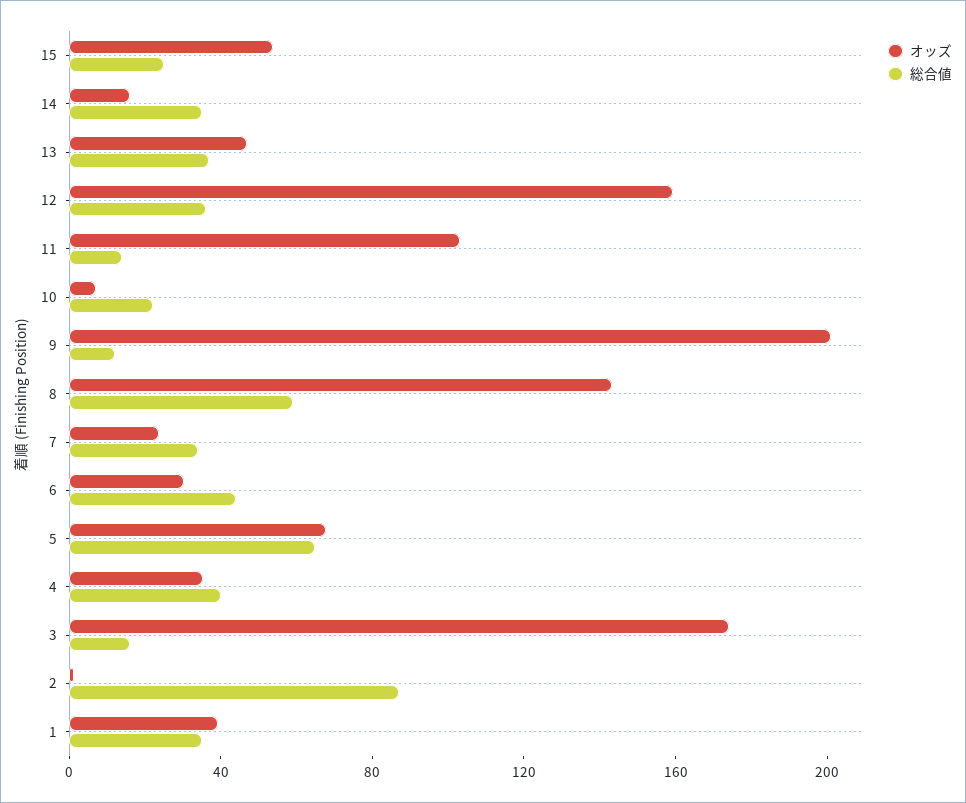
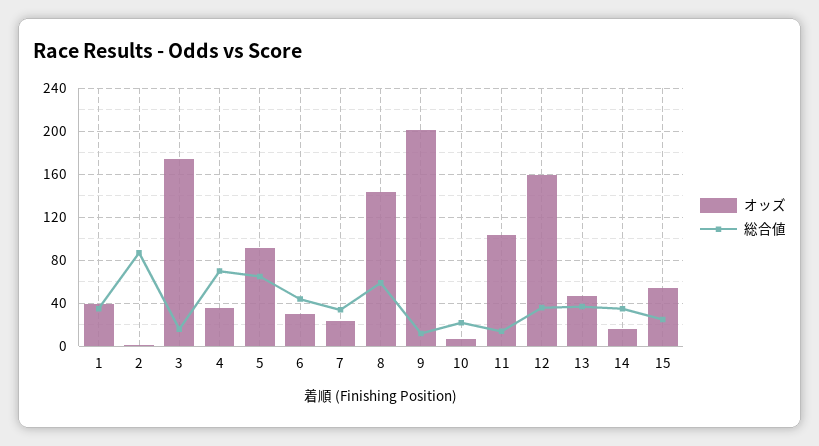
オッズ, 5: 70 -> 90
総合値, 4: 40 -> 70

